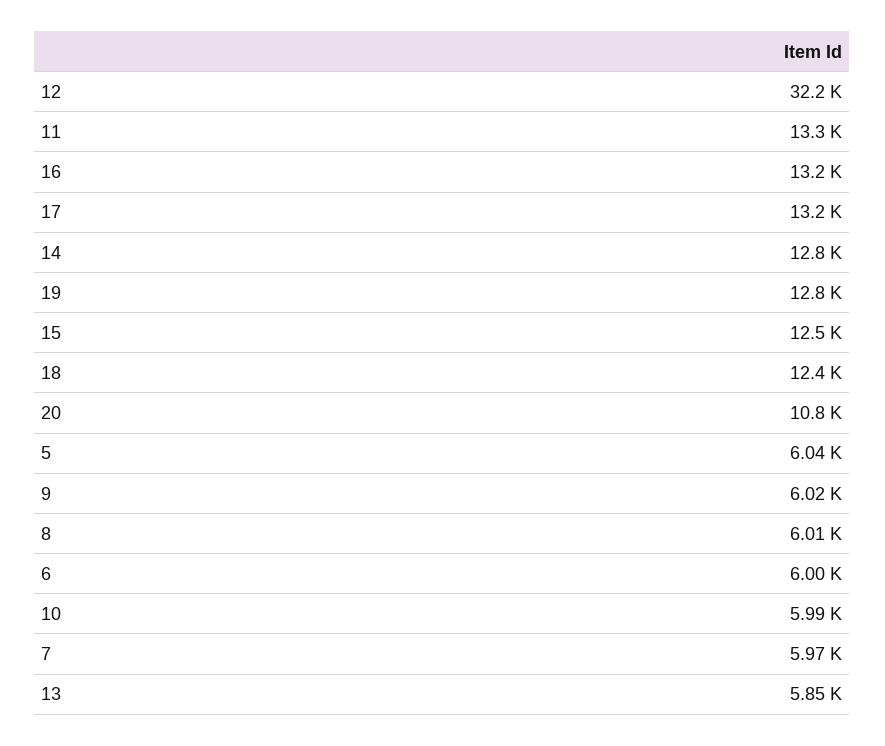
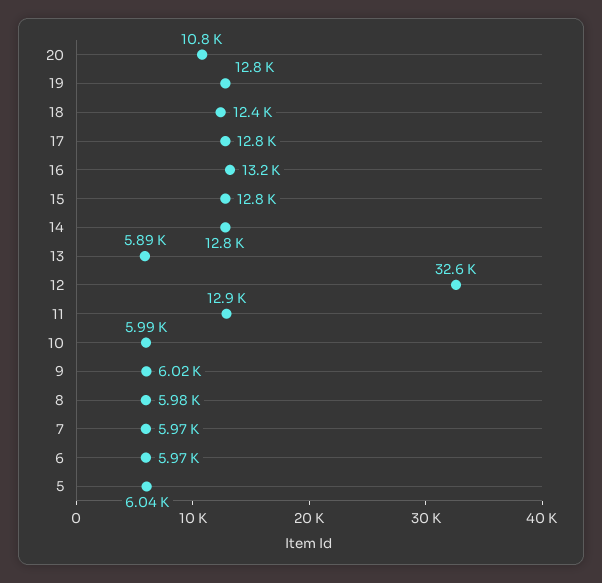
12: 32200 -> 32600
11: 13300 -> 12900
17: 13200 -> 12800
15: 12500 -> 12800
8: 6010 -> 5980
6: 6000 -> 5970
13: 5850 -> 5890

